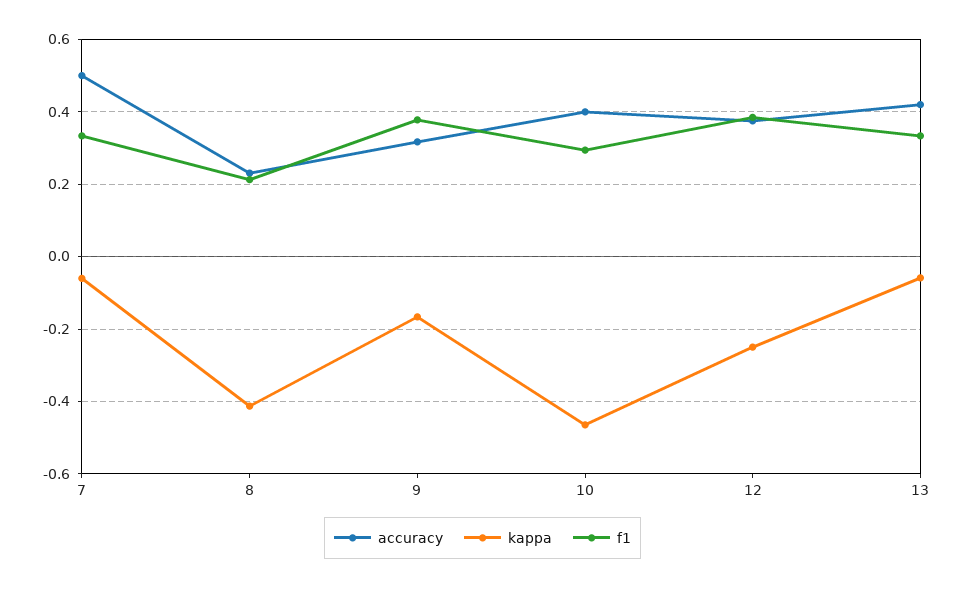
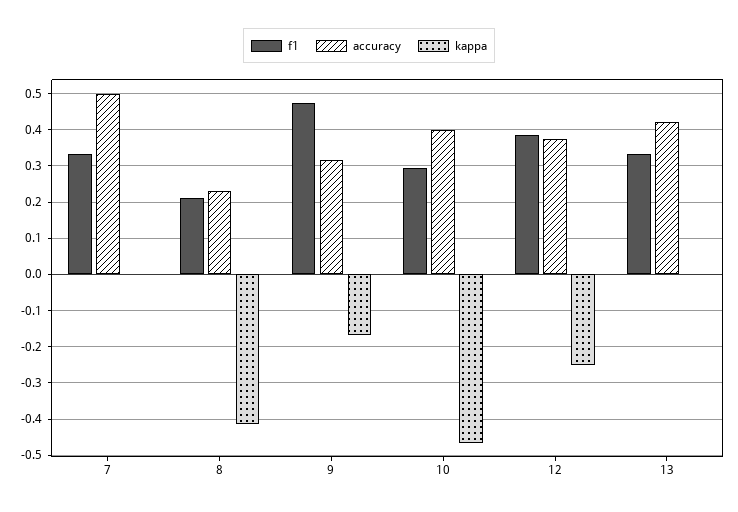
kappa, 7: -0.06 -> 0
f1, 9: 0.38 -> 0.48
kappa, 13: -0.06 -> 0

